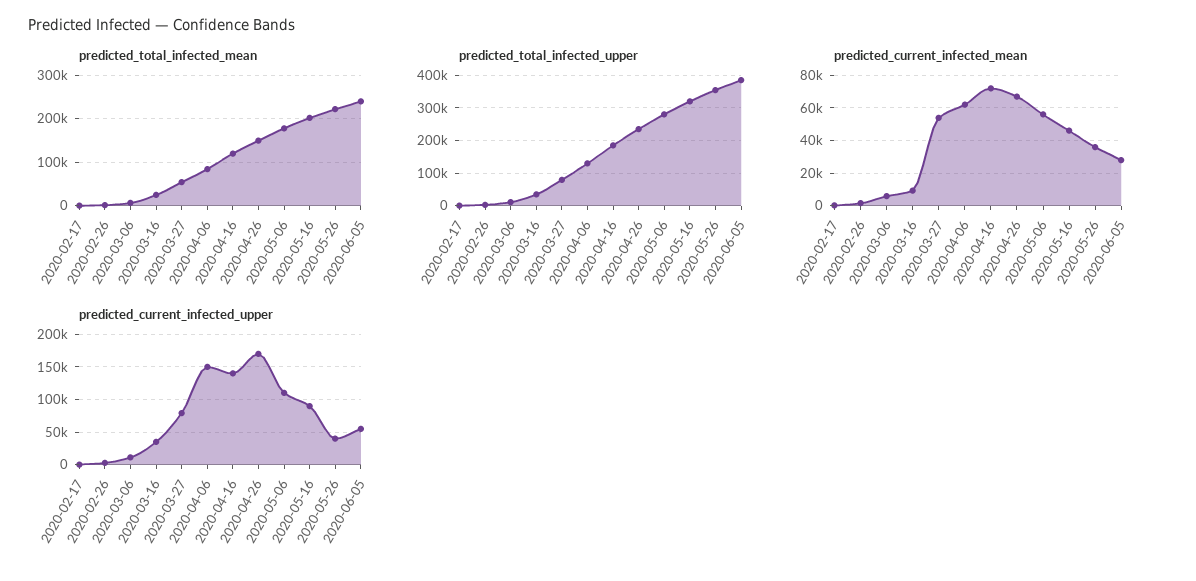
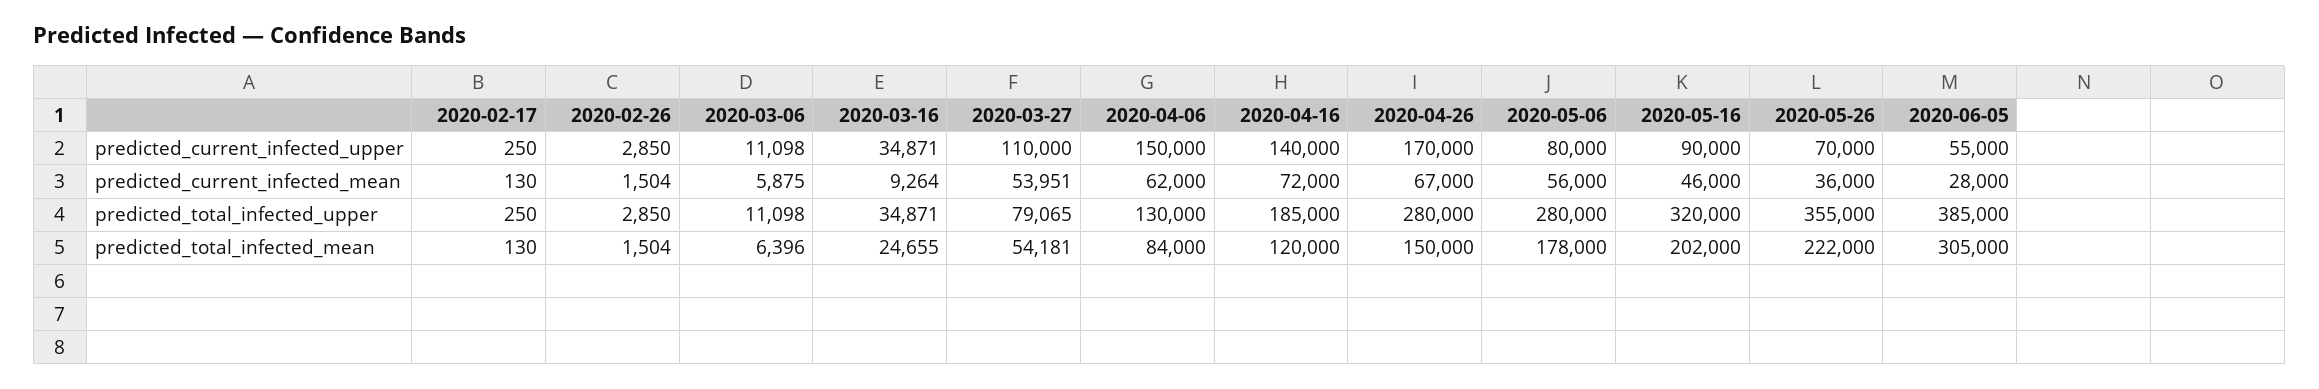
predicted_total_infected_mean, 2020-06-05: 240000 -> 305000
predicted_total_infected_upper, 2020-04-26: 240000 -> 280000
predicted_current_infected_upper, 2020-03-27: 80000 -> 110000
predicted_current_infected_upper, 2020-05-06: 110000 -> 80000
predicted_current_infected_upper, 2020-05-26: 40000 -> 70000

